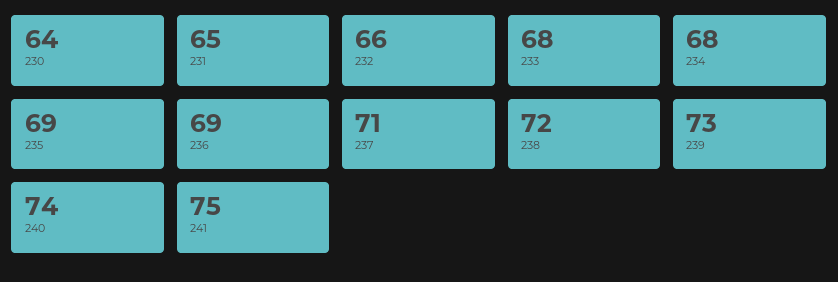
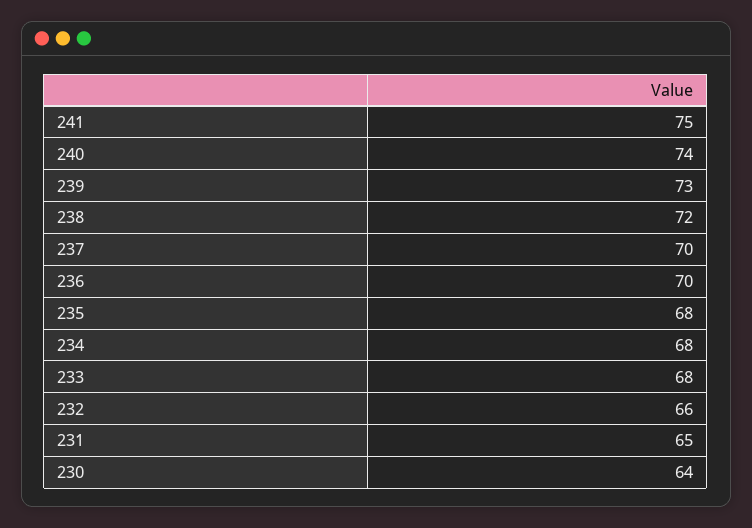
235: 69 -> 68
236: 69 -> 70
237: 71 -> 70

